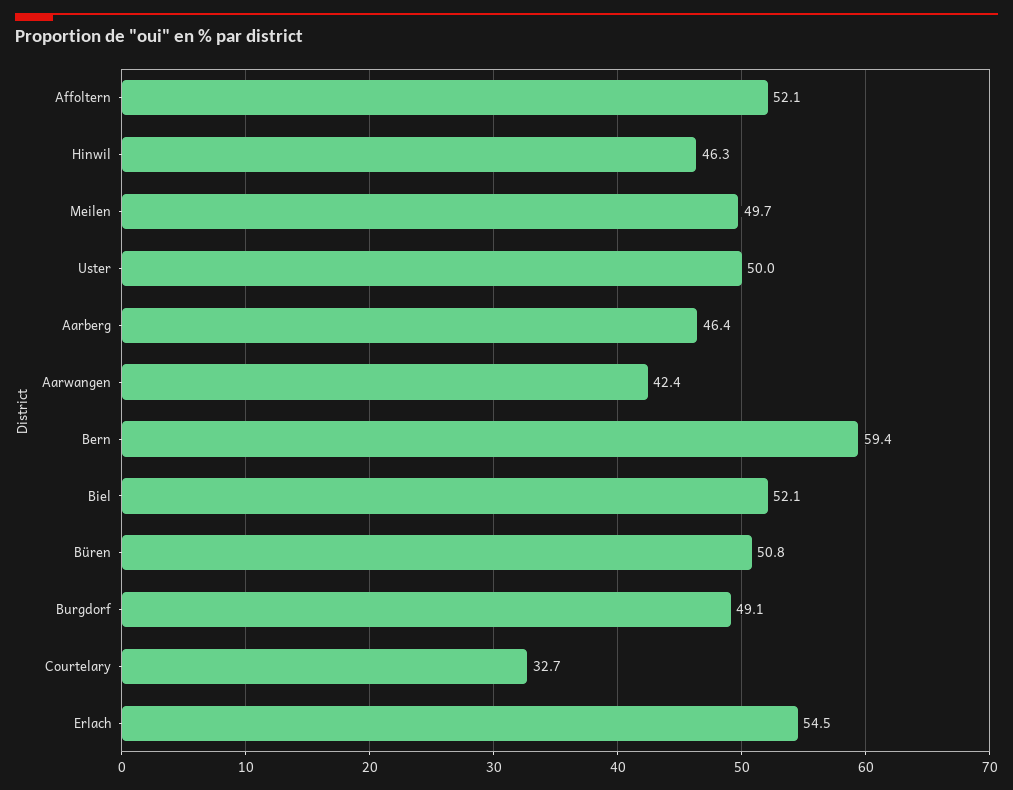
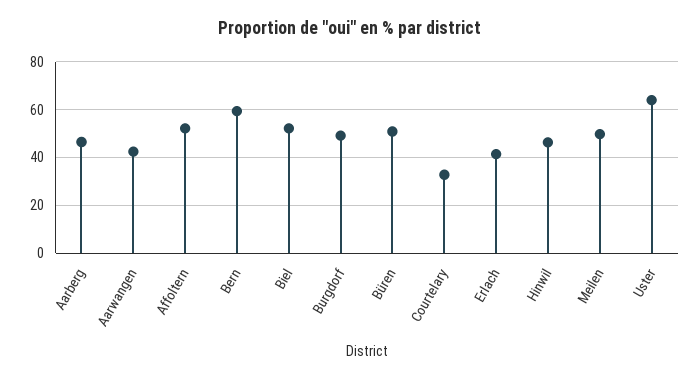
Uster: 50 -> 65
Erlach: 54.5 -> 40

